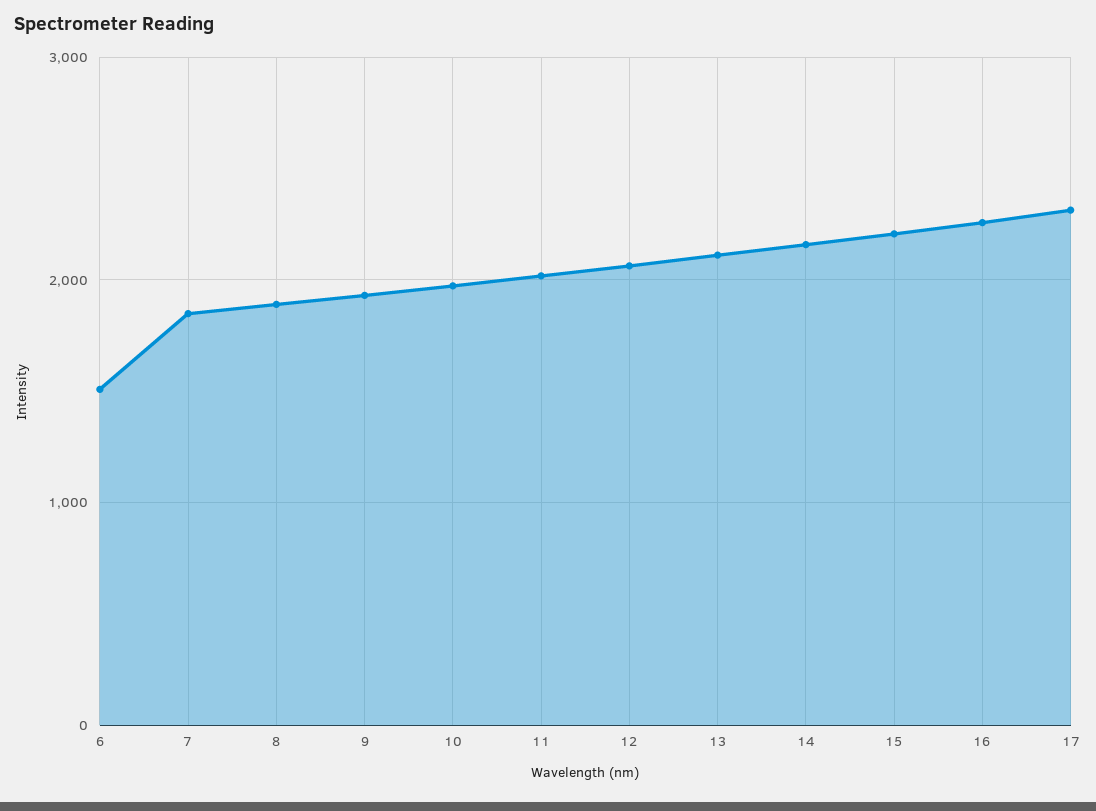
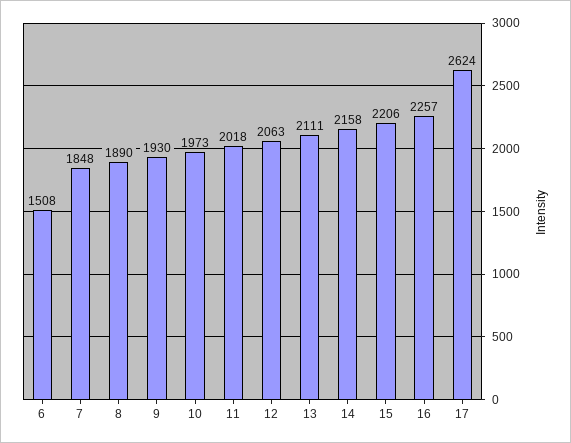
17: 2300 -> 2624

